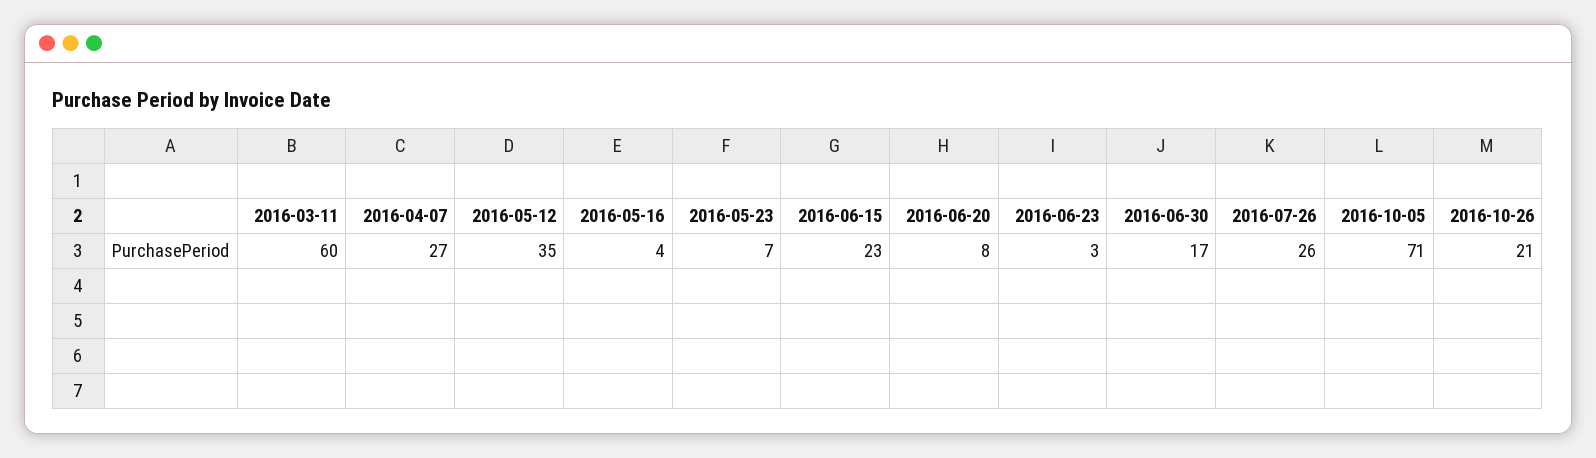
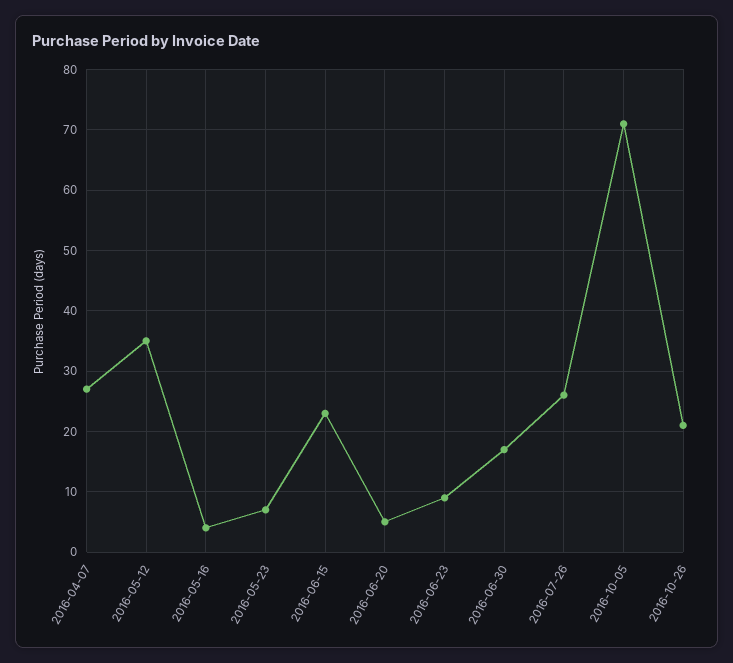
2016-03-11: 60 -> none
2016-06-20: 8 -> 5
2016-06-23: 3 -> 9

